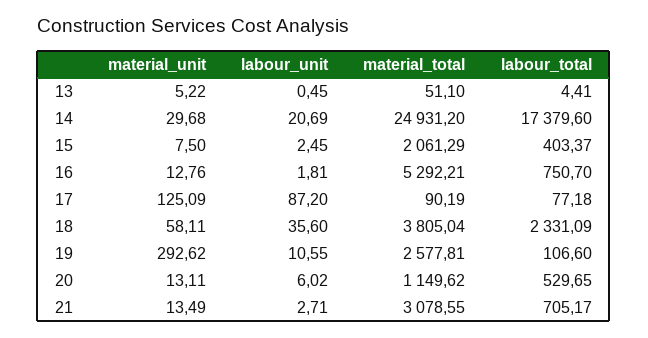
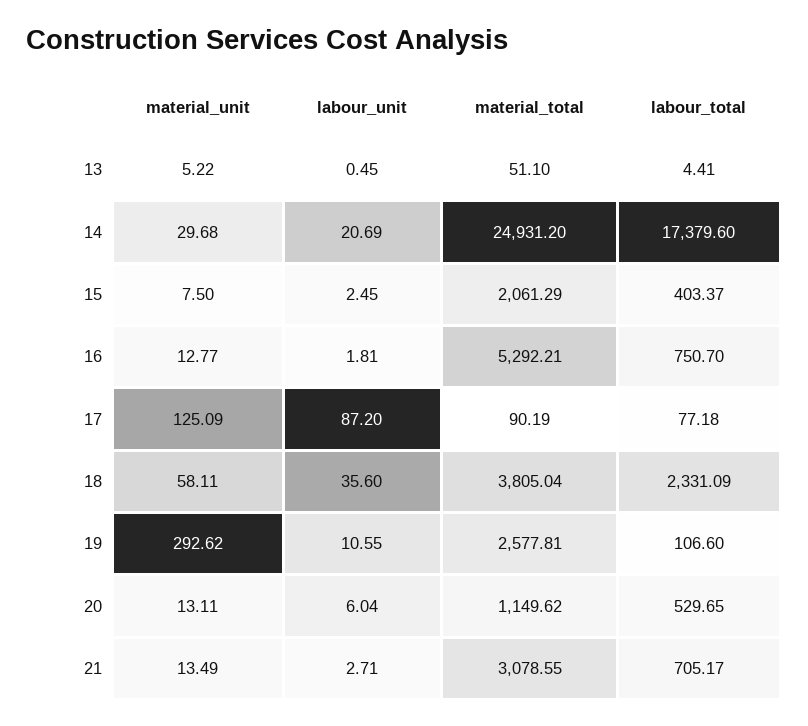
material_unit, 16: 12.76 -> 12.77
labour_unit, 20: 6.02 -> 6.04

